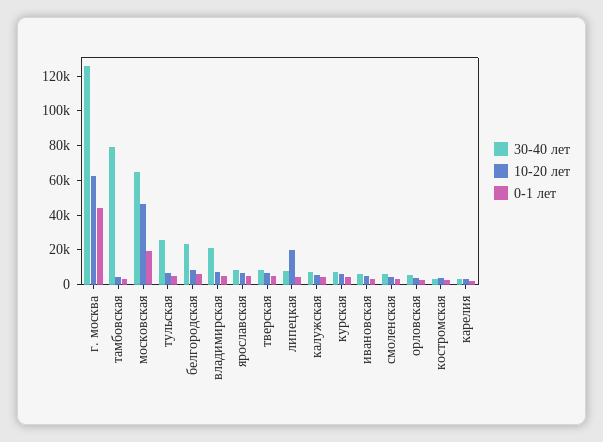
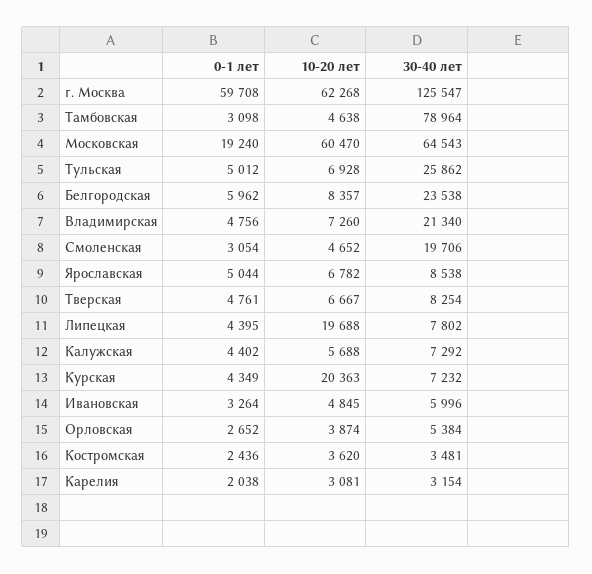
0-1 лет, г. москва: 45000 -> 59708
10-20 лет, московская: 45000 -> 60470
10-20 лет, курская: 5000 -> 20363
30-40 лет, смоленская: 5000 -> 19706

